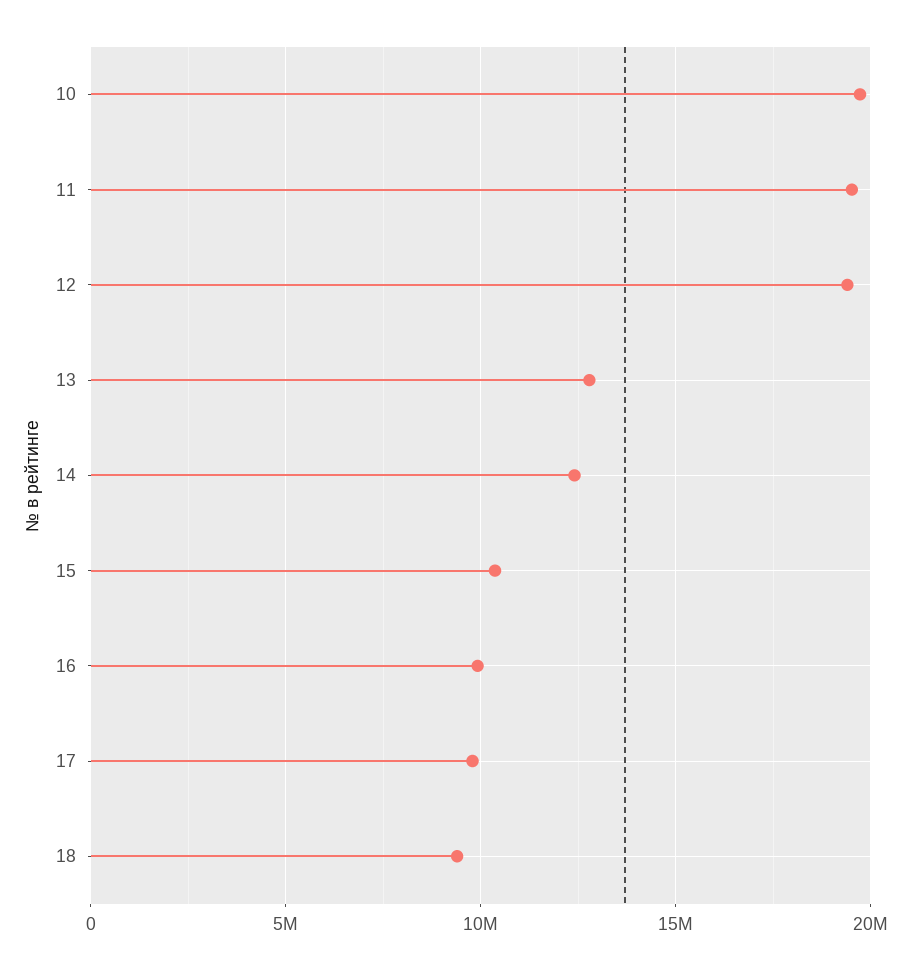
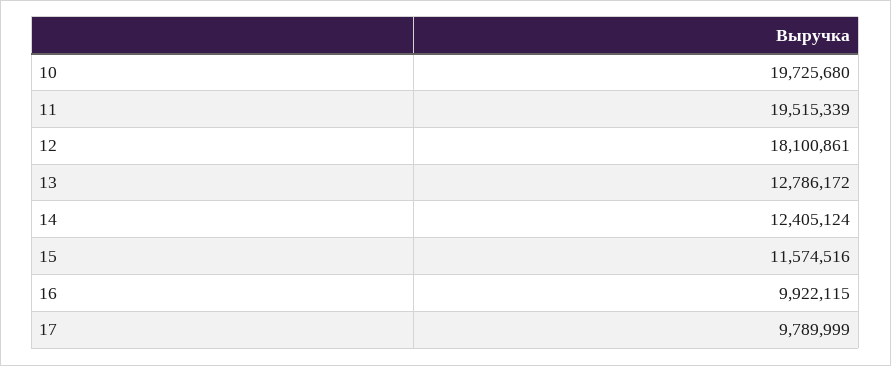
12: 19500000 -> 18100861
15: 10500000 -> 11574516
18: 9500000 -> none

